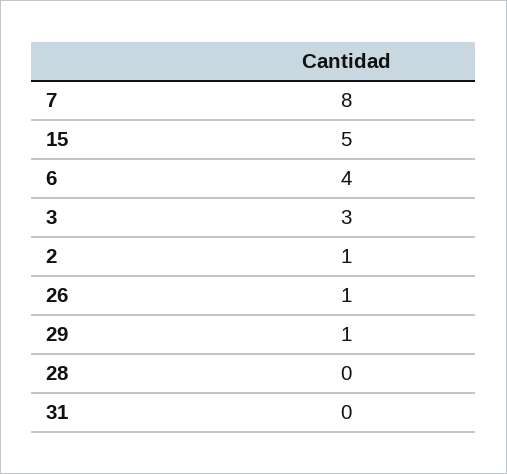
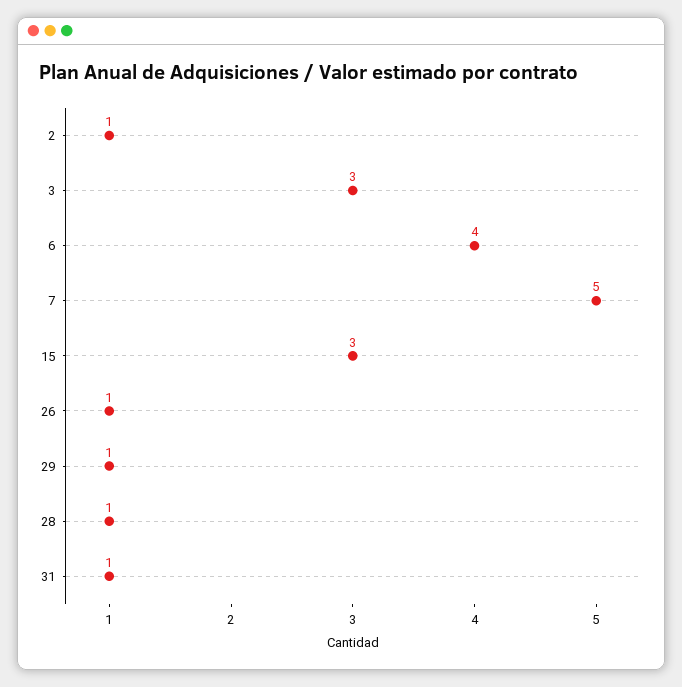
7: 8 -> 5
15: 5 -> 3
28: 0 -> 1
31: 0 -> 1

